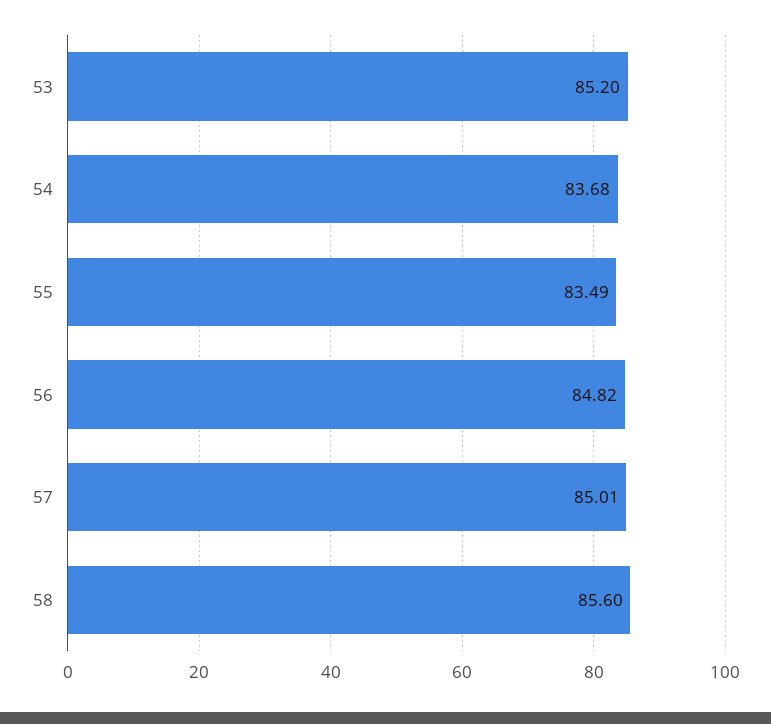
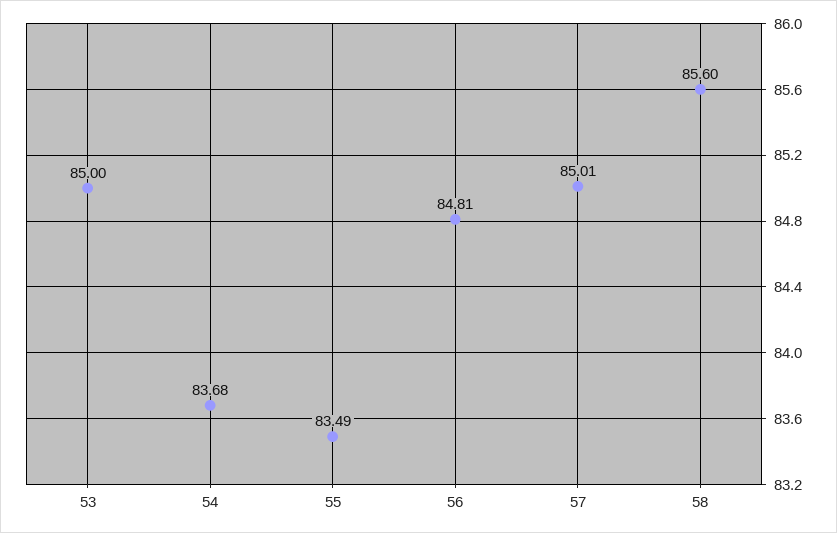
53: 85.2 -> 85
56: 84.82 -> 84.81

